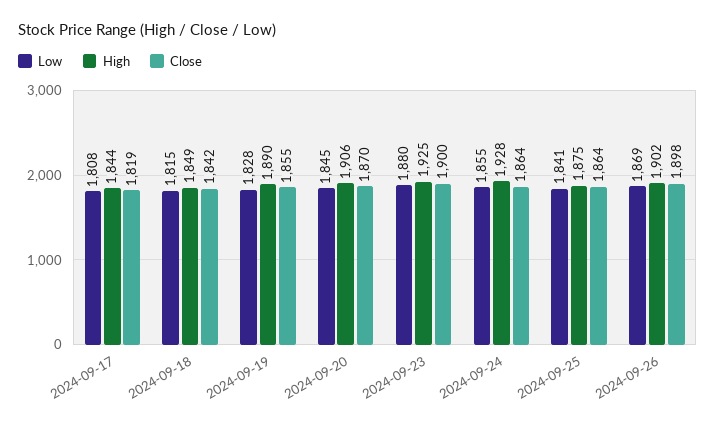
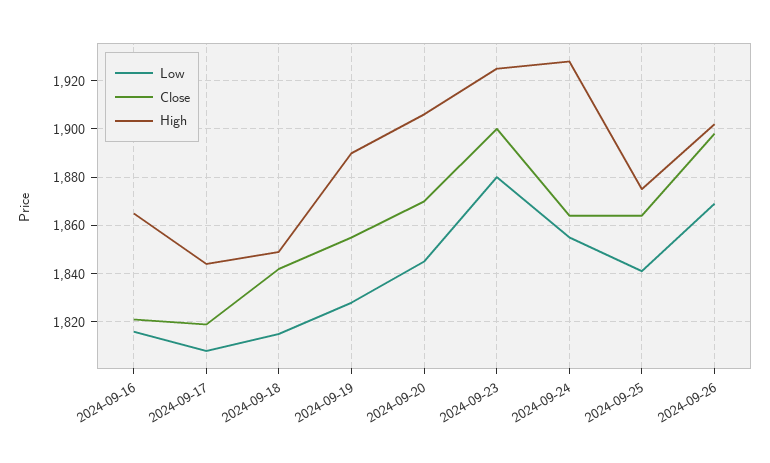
Low, 2024-09-16: none -> 1815
Close, 2024-09-16: none -> 1820
High, 2024-09-16: none -> 1865

